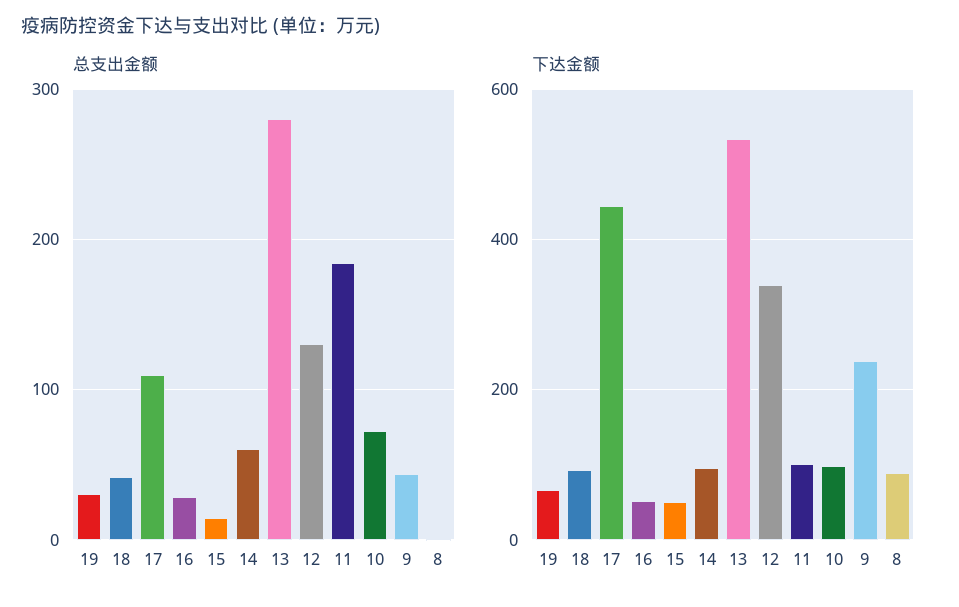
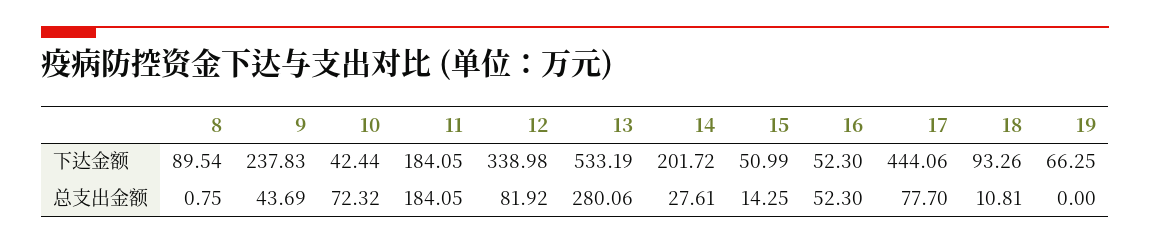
总支出金额, 19: 30 -> 0
总支出金额, 18: 40 -> 10.81
总支出金额, 17: 110 -> 77.7
总支出金额, 16: 30 -> 52.3
总支出金额, 14: 60 -> 27.61
总支出金额, 12: 130 -> 81.92
下达金额, 14: 100 -> 201.72
下达金额, 11: 100 -> 184.05
下达金额, 10: 100 -> 42.44

